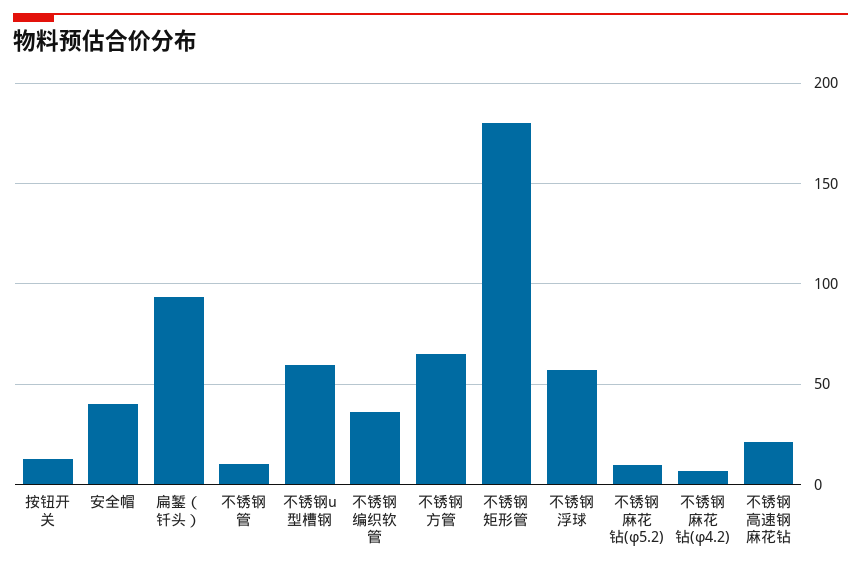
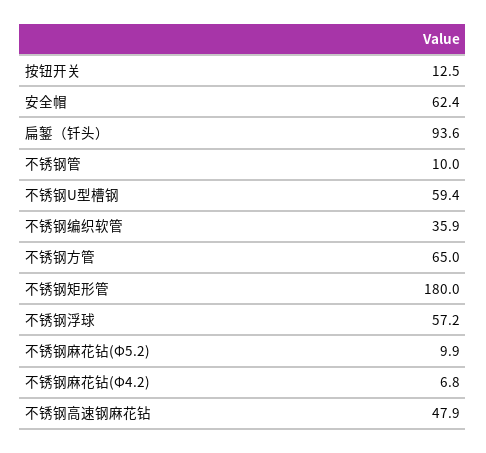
安全帽: 40 -> 62.4
不锈钢高速钢麻花钻: 20 -> 47.9

